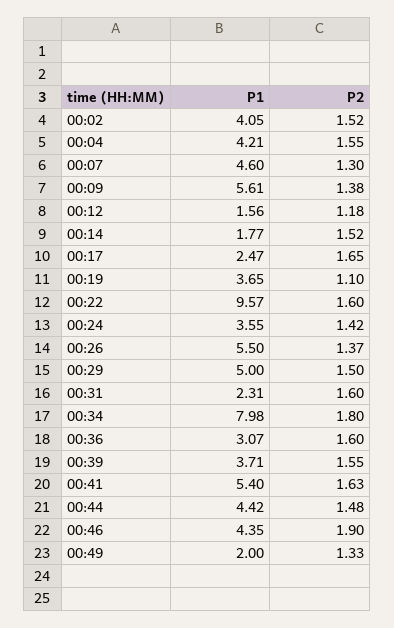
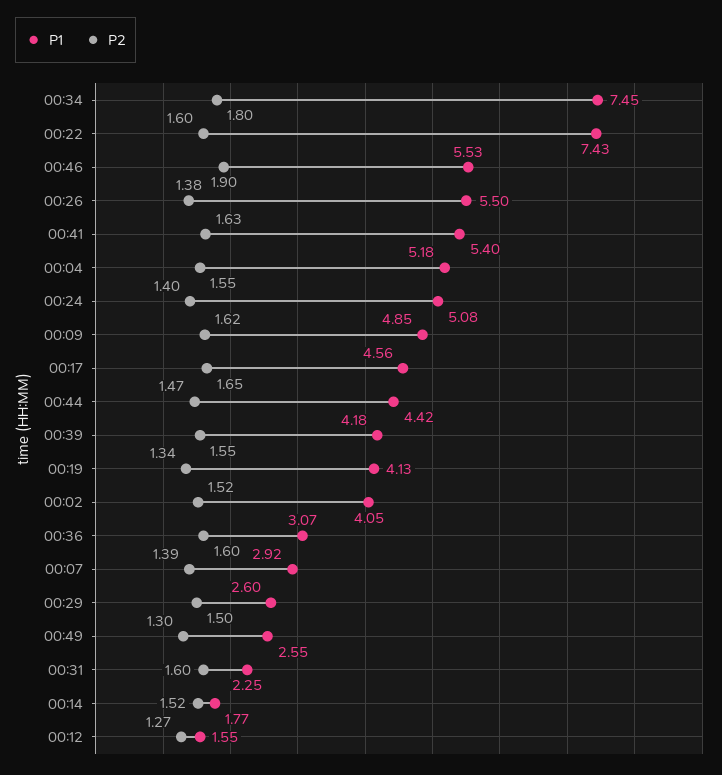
P1, 00:04: 4.21 -> 5.18
P1, 00:07: 4.6 -> 2.92
P2, 00:07: 1.3 -> 1.39
P1, 00:09: 5.61 -> 4.85
P2, 00:09: 1.38 -> 1.62
P1, 00:12: 1.56 -> 1.55
P2, 00:12: 1.18 -> 1.27
P1, 00:17: 2.47 -> 4.56
P1, 00:19: 3.65 -> 4.13
P2, 00:19: 1.1 -> 1.34
P1, 00:22: 9.57 -> 7.43
P1, 00:24: 3.55 -> 5.08
P2, 00:24: 1.42 -> 1.4
P2, 00:26: 1.37 -> 1.38
P1, 00:29: 5 -> 2.6
P1, 00:31: 2.31 -> 2.25
P1, 00:34: 7.98 -> 7.45
P1, 00:39: 3.71 -> 4.18
P2, 00:44: 1.48 -> 1.47
P1, 00:46: 4.35 -> 5.53
P1, 00:49: 2 -> 2.55
P2, 00:49: 1.33 -> 1.3

